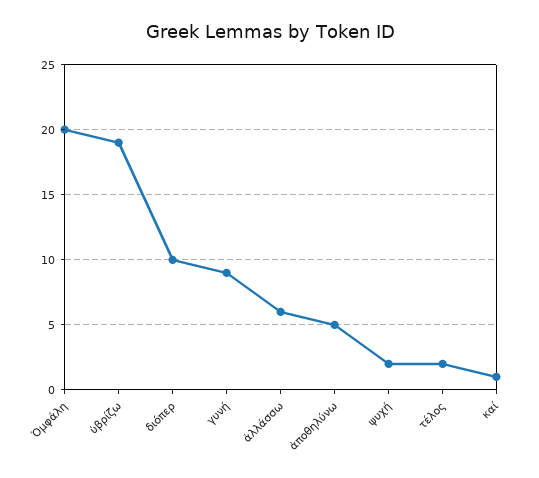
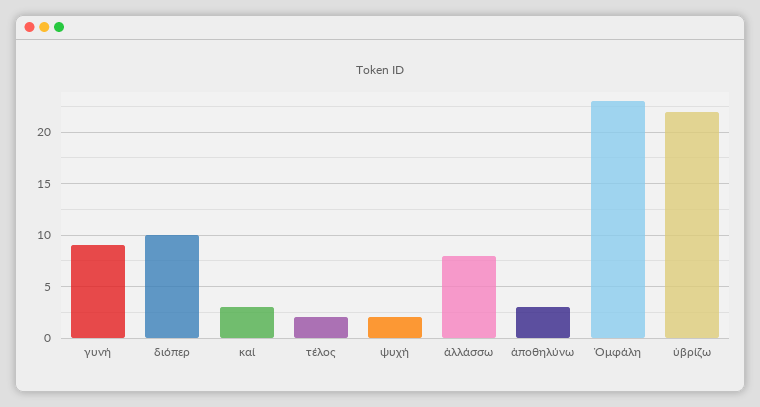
Ὀμφάλη: 20 -> 23
ὑβρίζω: 19 -> 22
ἀλλάσσω: 6 -> 8
ἀποθηλύνω: 5 -> 3
καί: 1 -> 3

